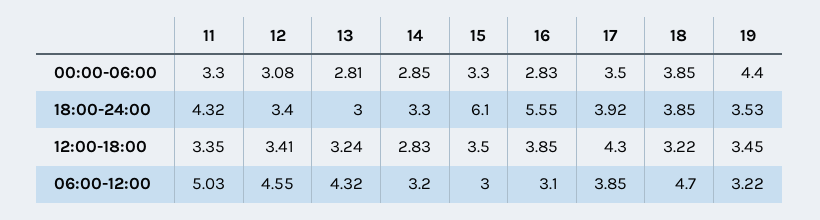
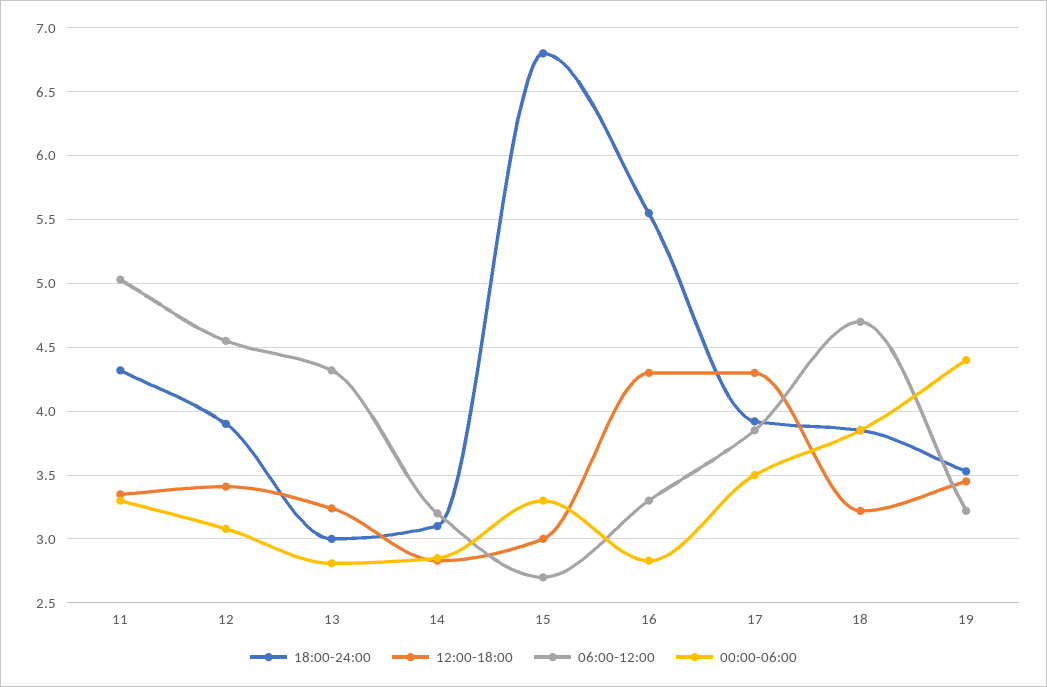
18:00-24:00, 12: 3.4 -> 3.9
18:00-24:00, 14: 3.3 -> 3.1
18:00-24:00, 15: 6.1 -> 6.8
12:00-18:00, 15: 3.5 -> 3
12:00-18:00, 16: 3.85 -> 4.3
06:00-12:00, 15: 3 -> 2.7
06:00-12:00, 16: 3.1 -> 3.3

